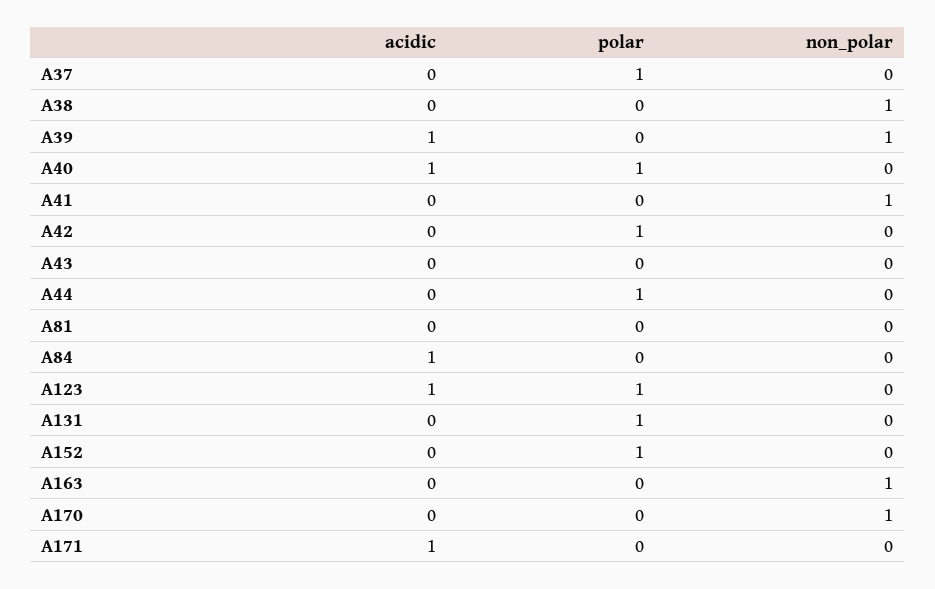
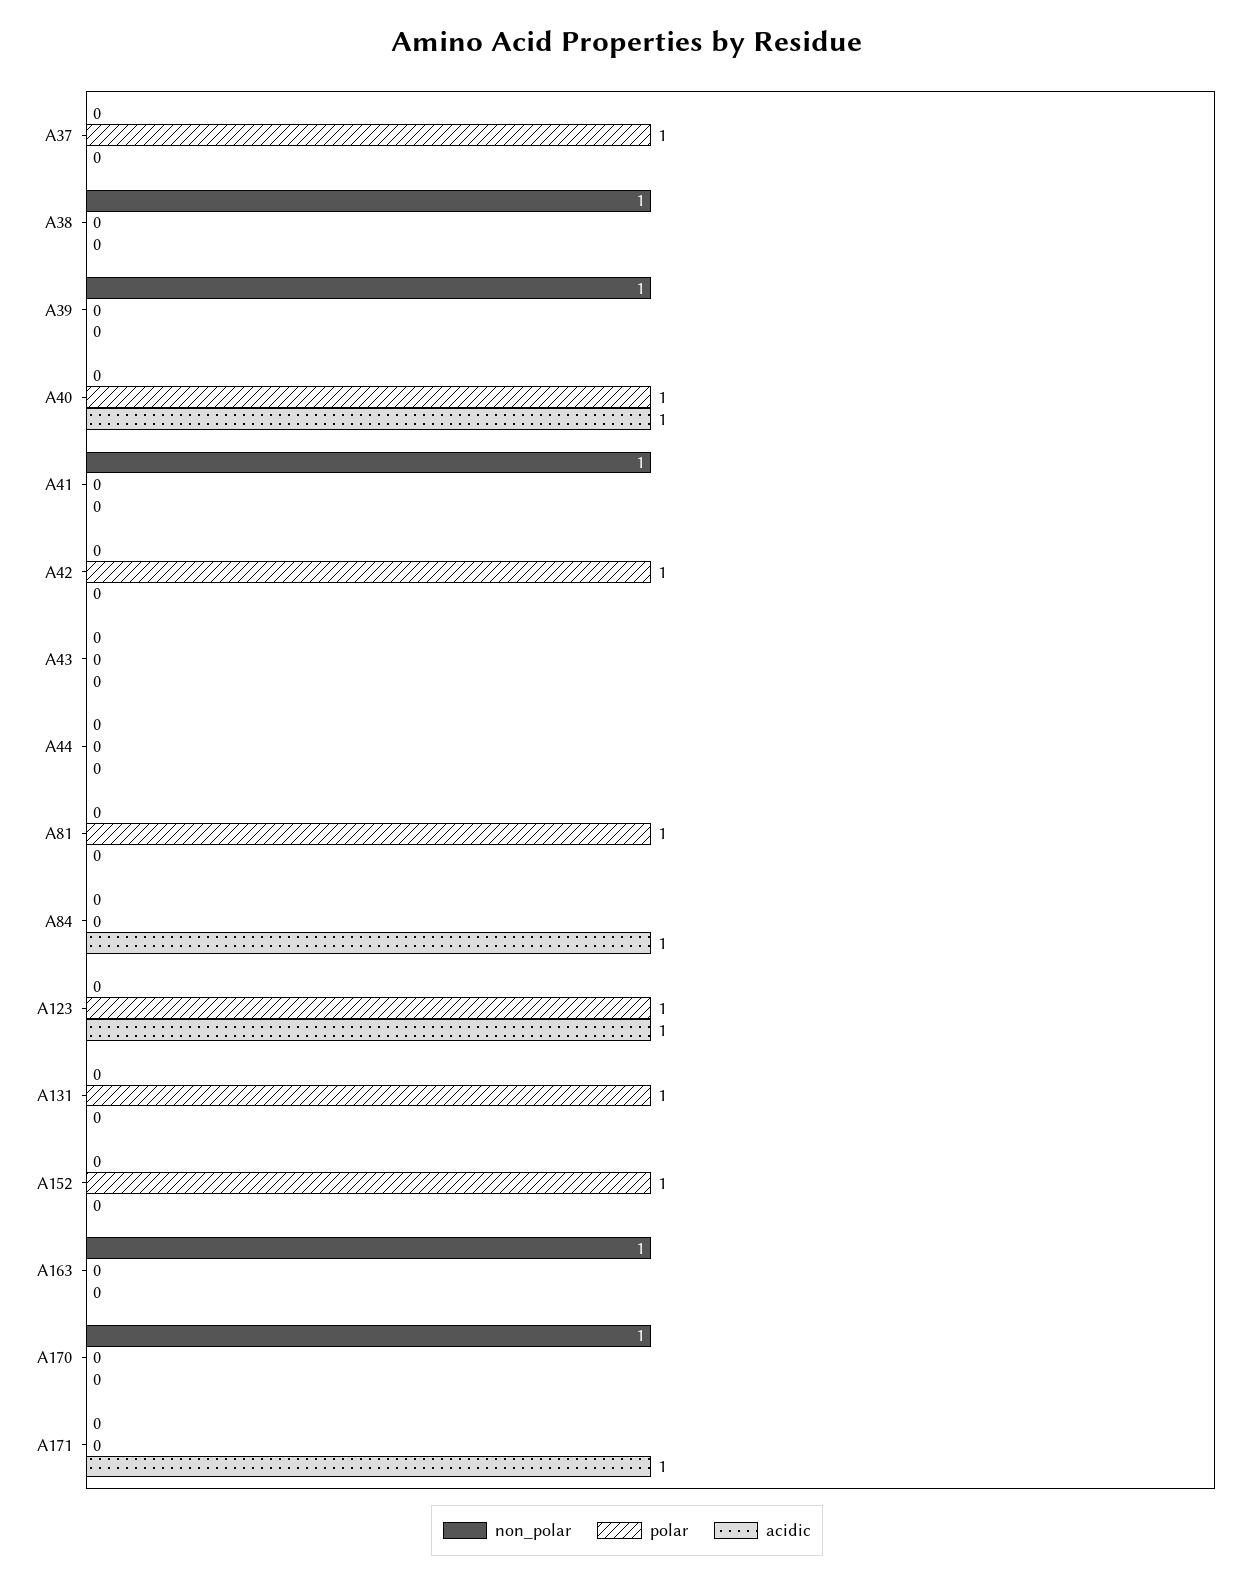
acidic, A39: 1 -> 0
polar, A44: 1 -> 0
polar, A81: 0 -> 1

